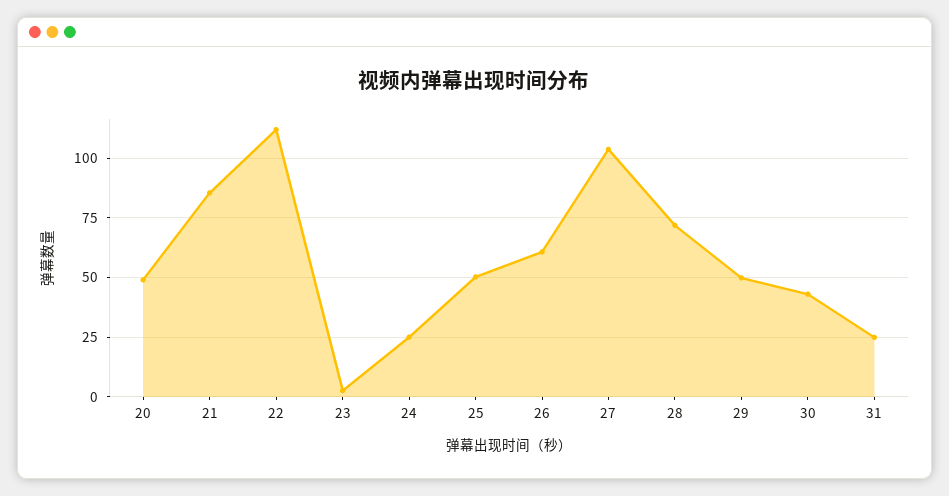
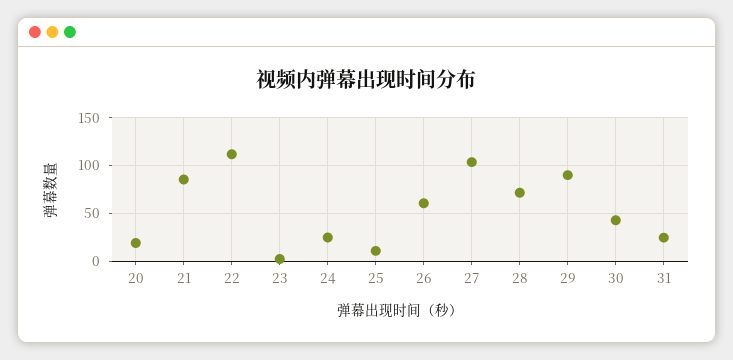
20: 50 -> 20
25: 50 -> 10
29: 50 -> 90

